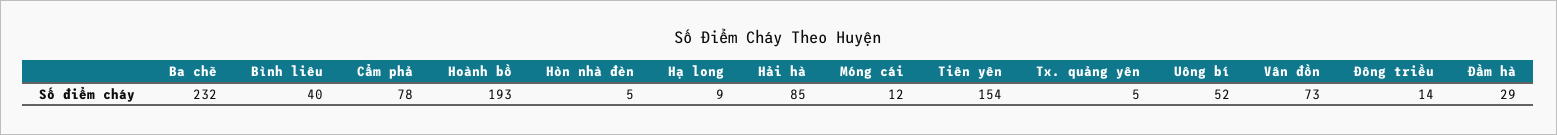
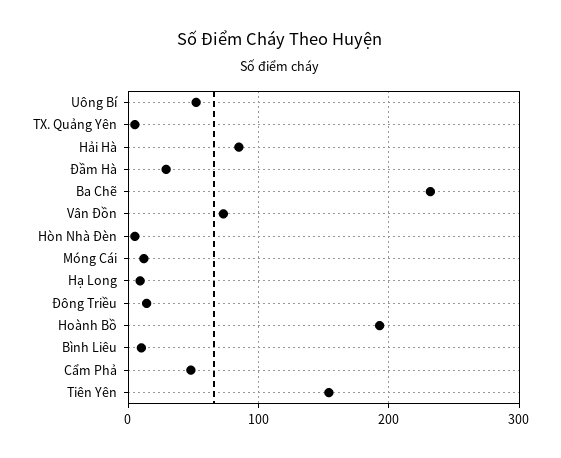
Bình liêu: 40 -> 10
Cẩm phả: 78 -> 50

